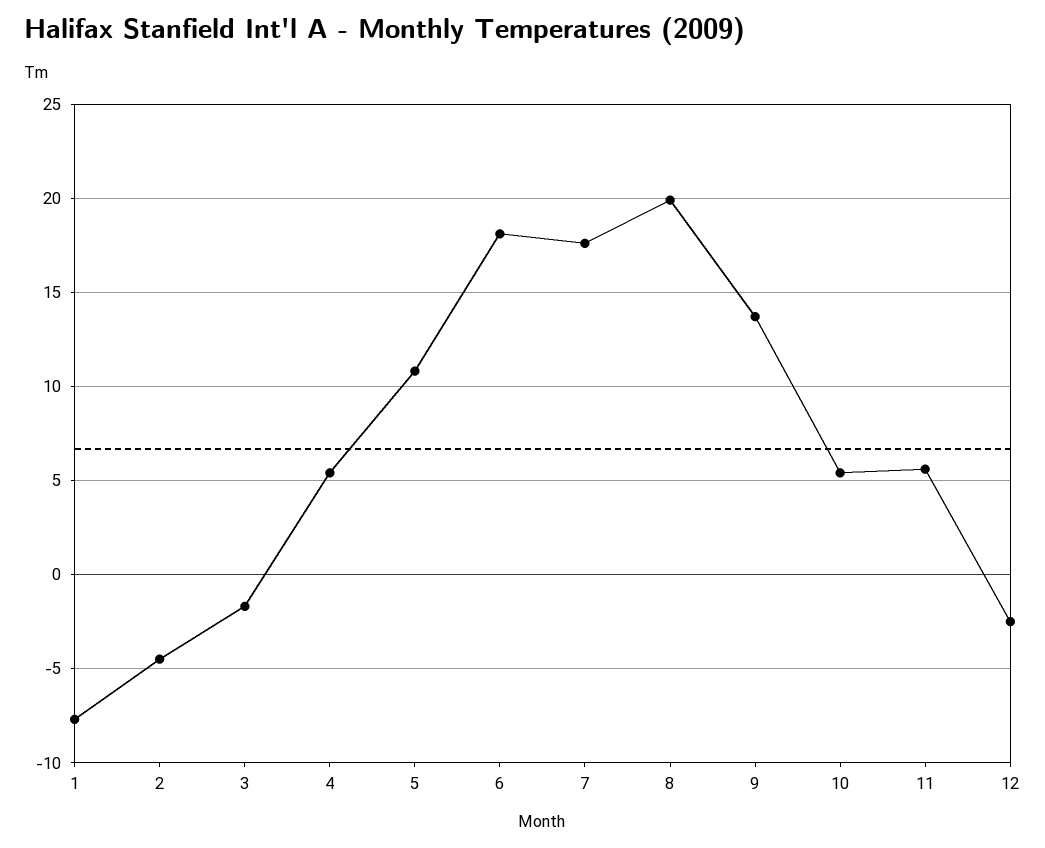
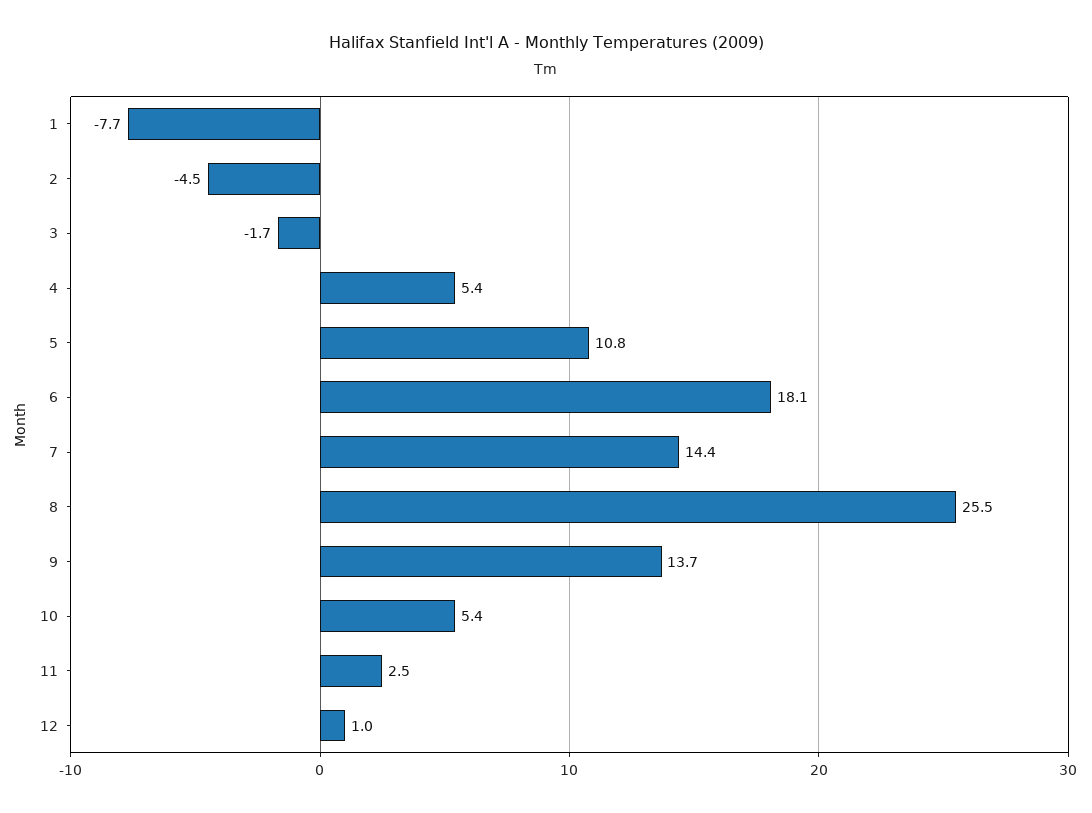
7: 17.5 -> 14.4
8: 20 -> 25.5
11: 5.5 -> 2.5
12: -2.5 -> 1

